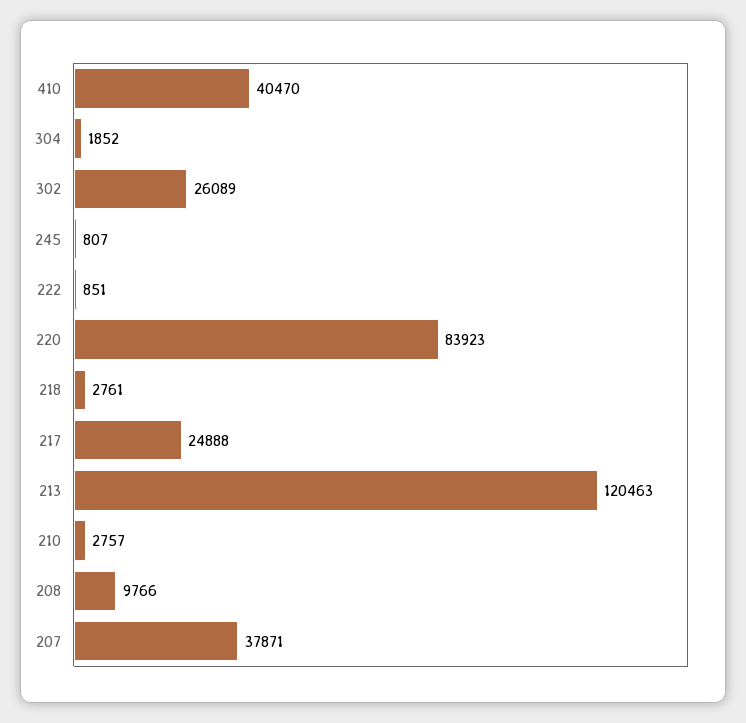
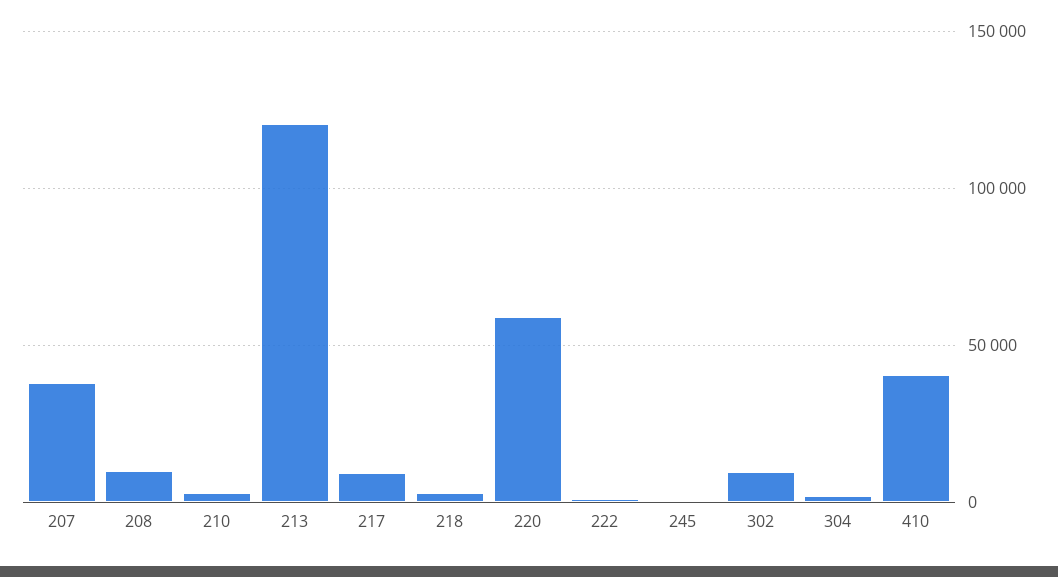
302: 26089 -> 10000
220: 83923 -> 60000
217: 24888 -> 10000

